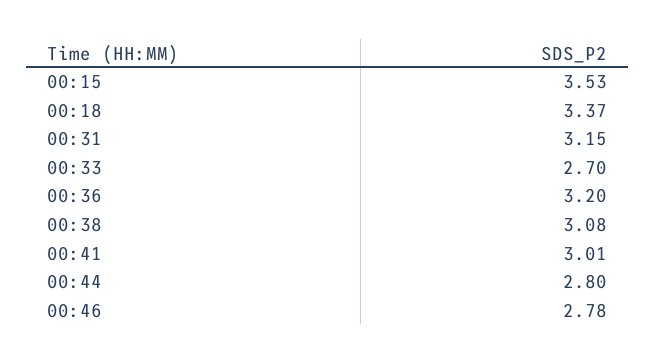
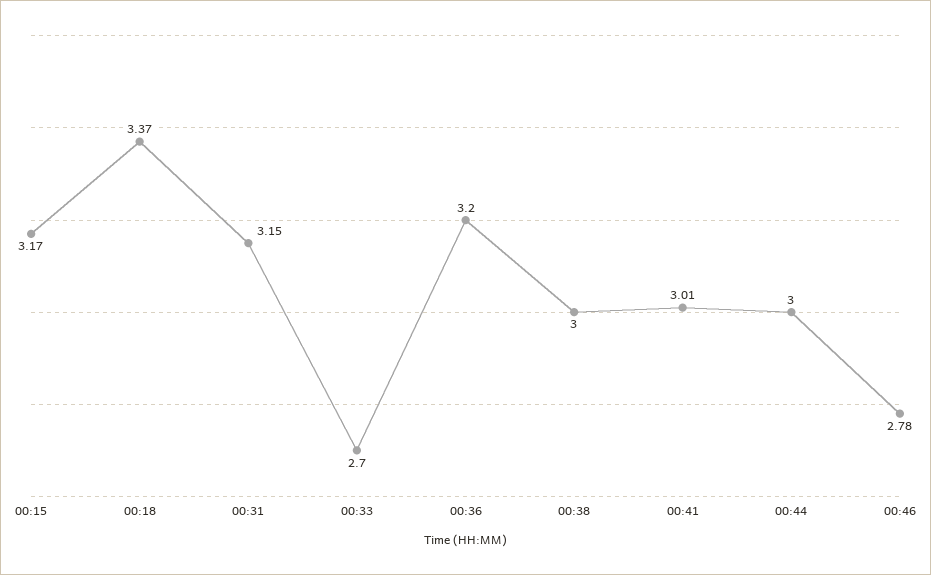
00:15: 3.53 -> 3.17
00:38: 3.08 -> 3
00:44: 2.8 -> 3

